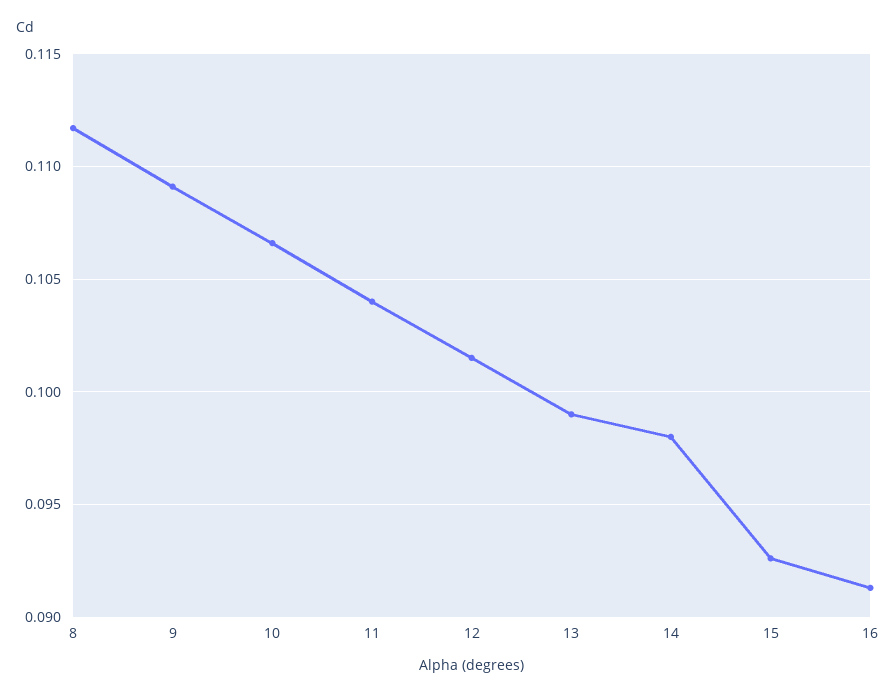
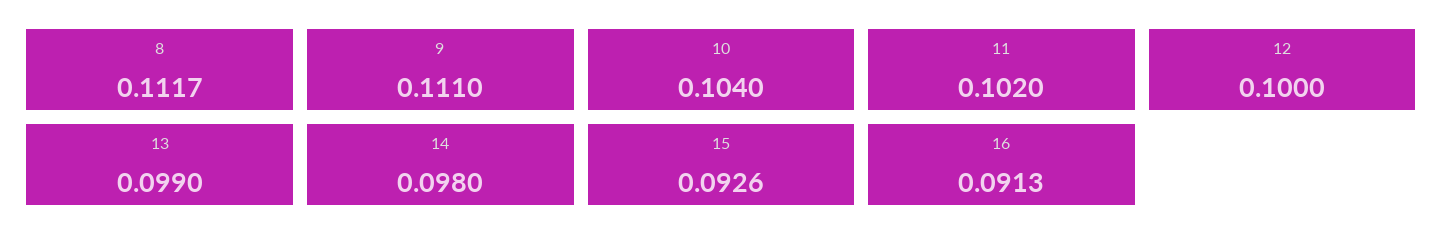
9: 0.109 -> 0.111
10: 0.1065 -> 0.104
11: 0.104 -> 0.102
12: 0.1015 -> 0.1

